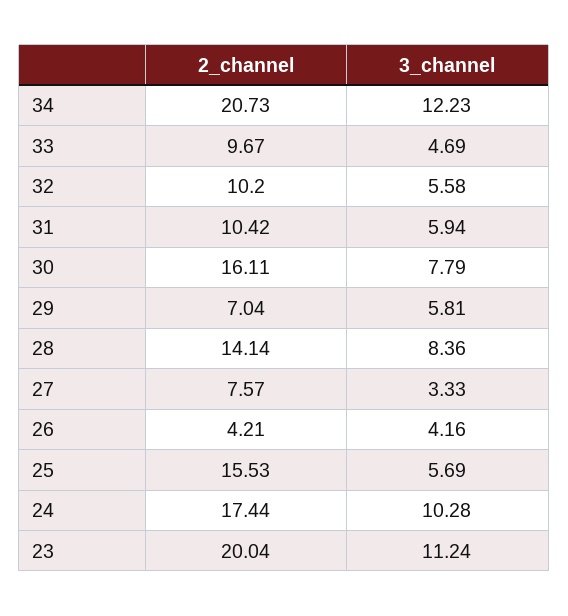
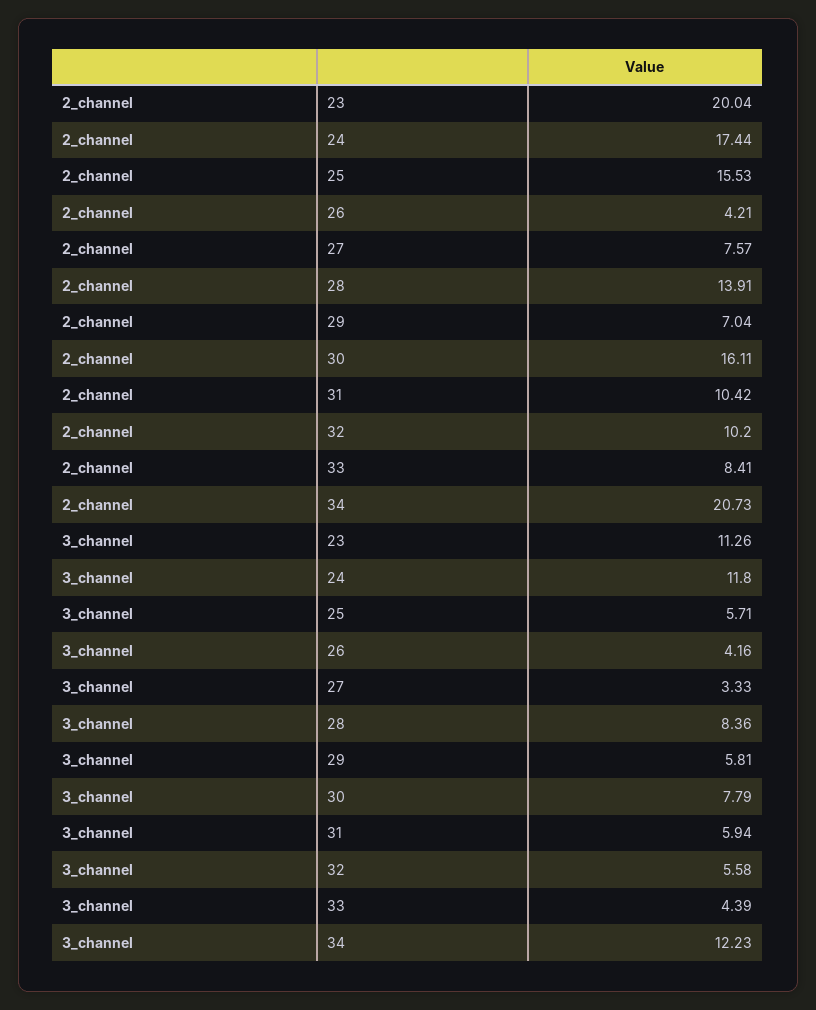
2_channel, 33: 9.67 -> 8.41
3_channel, 33: 4.69 -> 4.39
2_channel, 28: 14.14 -> 13.91
3_channel, 25: 5.69 -> 5.71
3_channel, 24: 10.28 -> 11.8
3_channel, 23: 11.24 -> 11.26

